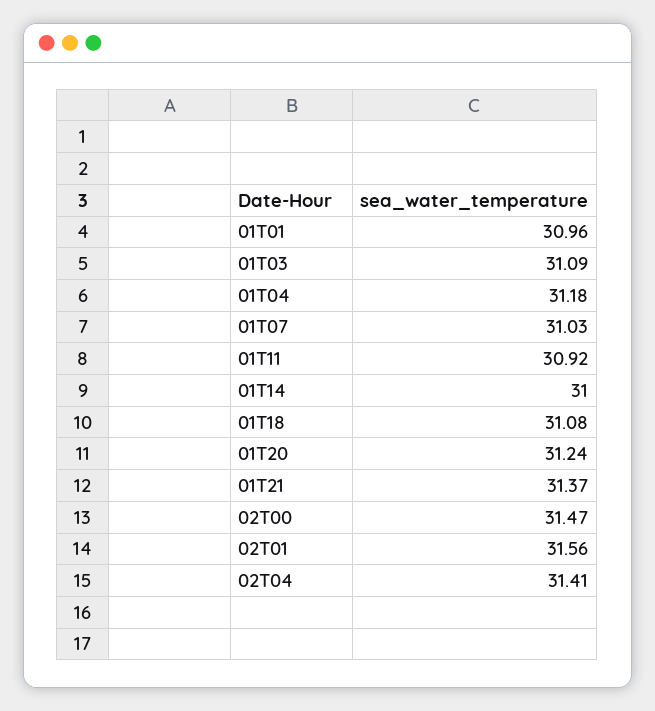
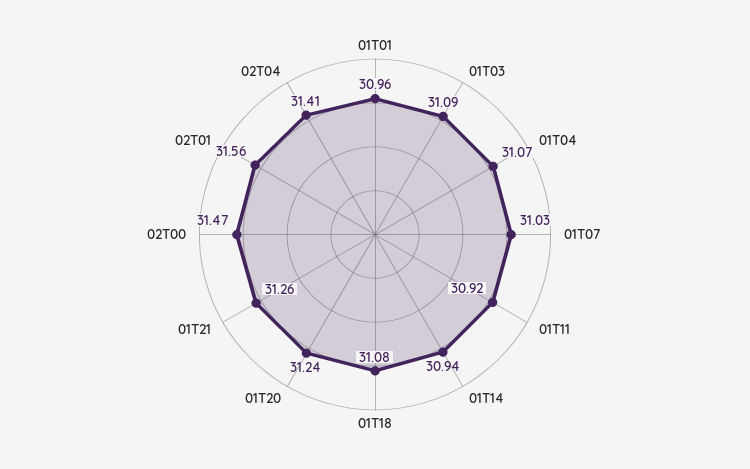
01T04: 31.18 -> 31.07
01T14: 31 -> 30.94
01T21: 31.37 -> 31.26

